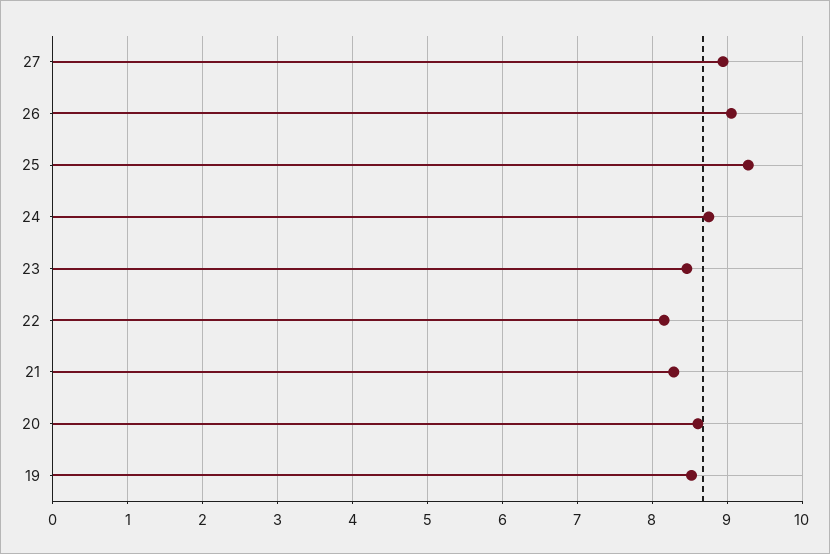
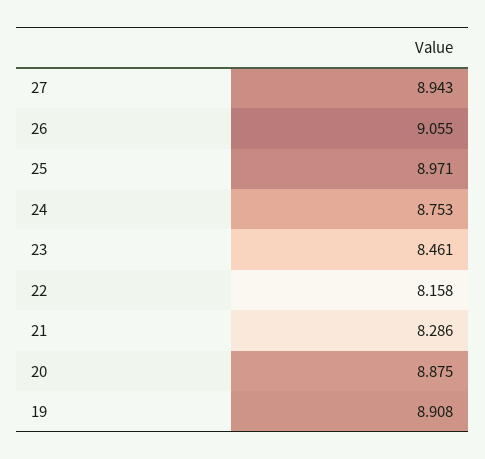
25: 9.3 -> 8.971
20: 8.6 -> 8.875
19: 8.5 -> 8.908

